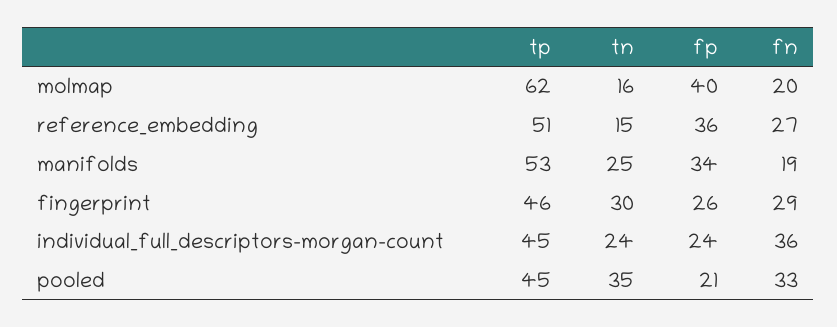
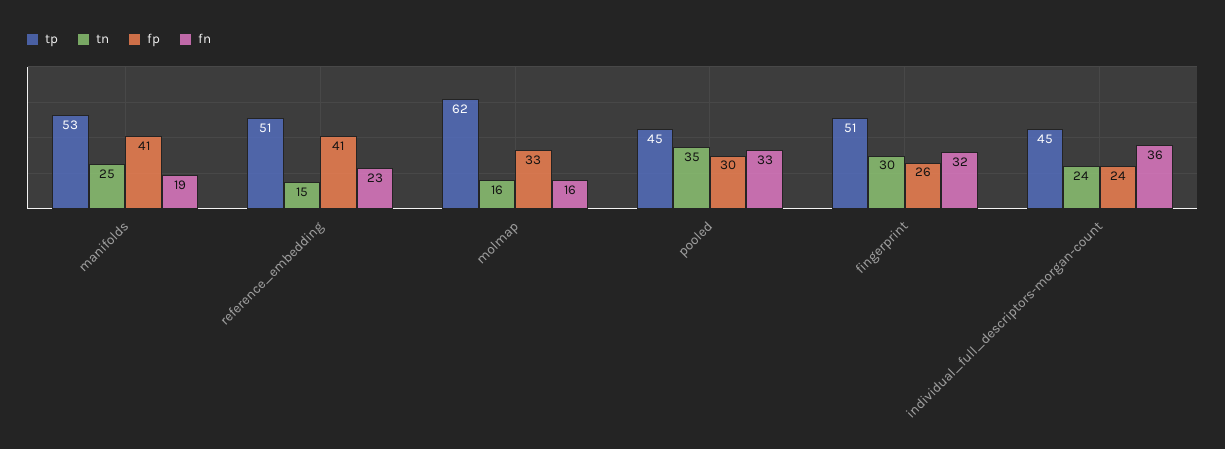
fp, molmap: 40 -> 33
fn, molmap: 20 -> 16
fp, reference_embedding: 36 -> 41
fn, reference_embedding: 27 -> 23
fp, manifolds: 34 -> 41
tp, fingerprint: 46 -> 51
fn, fingerprint: 29 -> 32
fp, pooled: 21 -> 30

